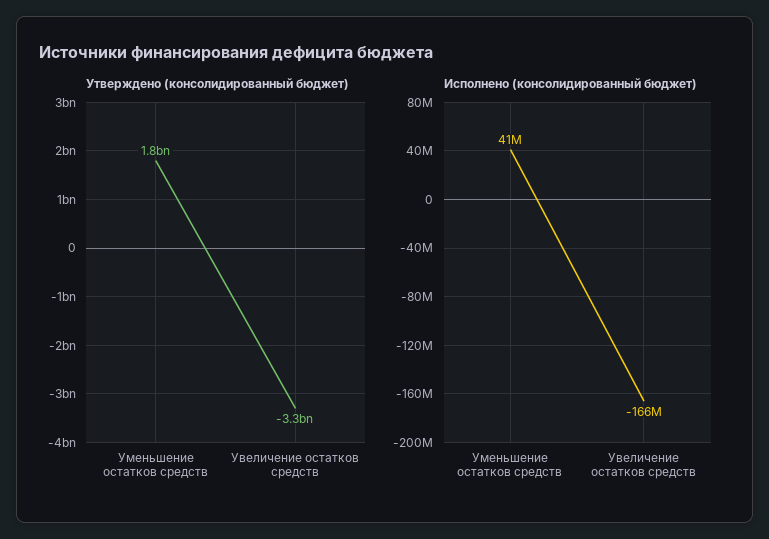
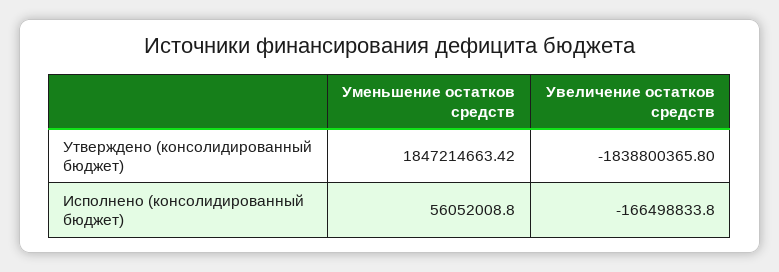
Утверждено (консолидированный бюджет), Увеличение остатков средств: -3300000000 -> -1838800365.8
Исполнено (консолидированный бюджет), Уменьшение остатков средств: 41000000 -> 56052008.8

